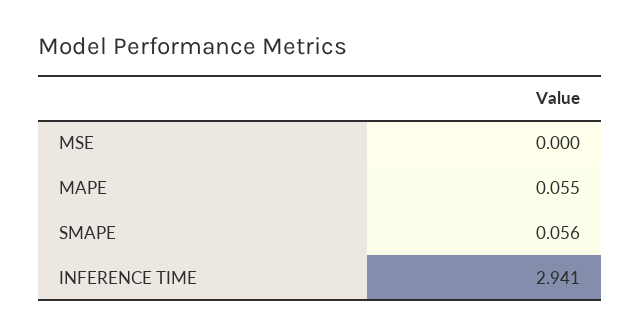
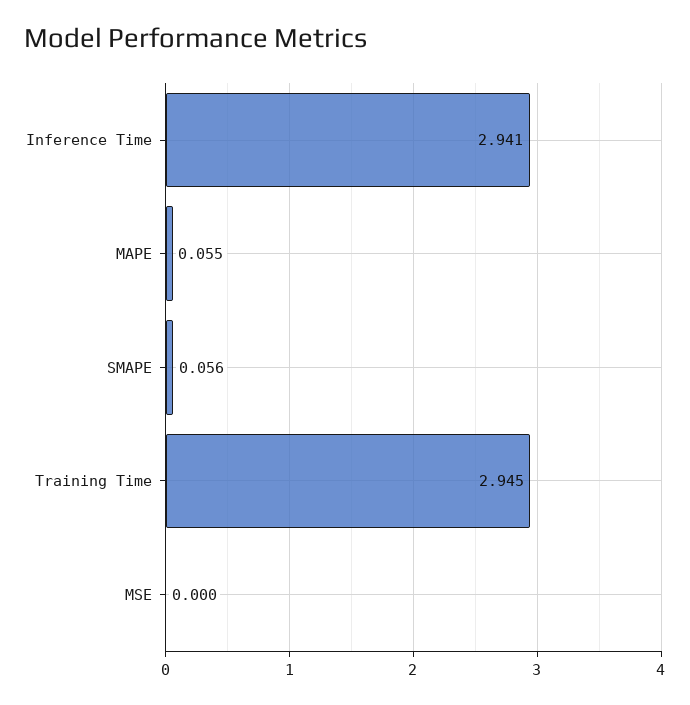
Training Time: none -> 2.945

